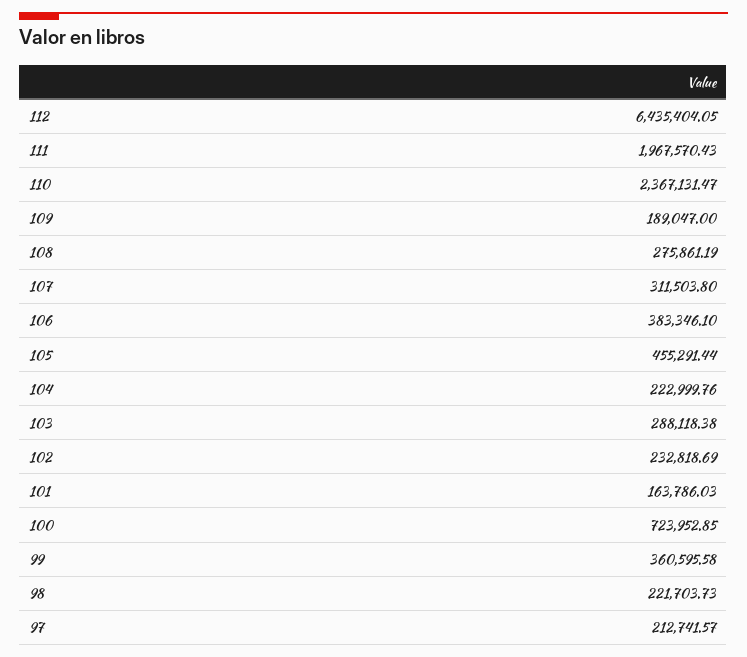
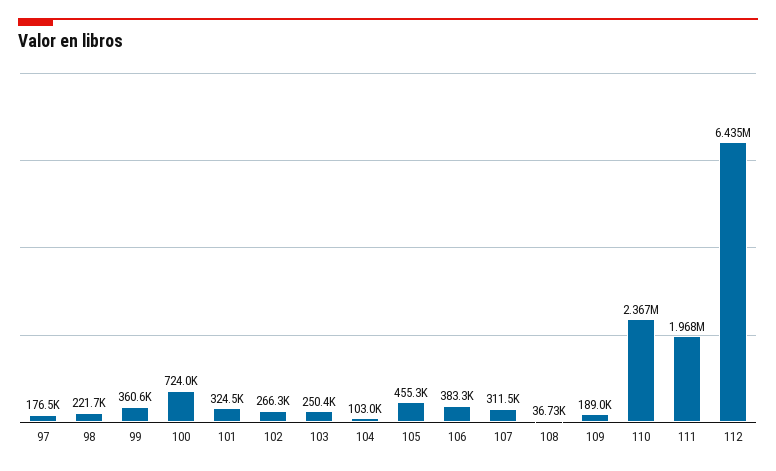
108: 275861.19 -> 36730
104: 222999.76 -> 103000
103: 288118.38 -> 250400
102: 232818.69 -> 266300
101: 163786.03 -> 324500
97: 212741.57 -> 176500

